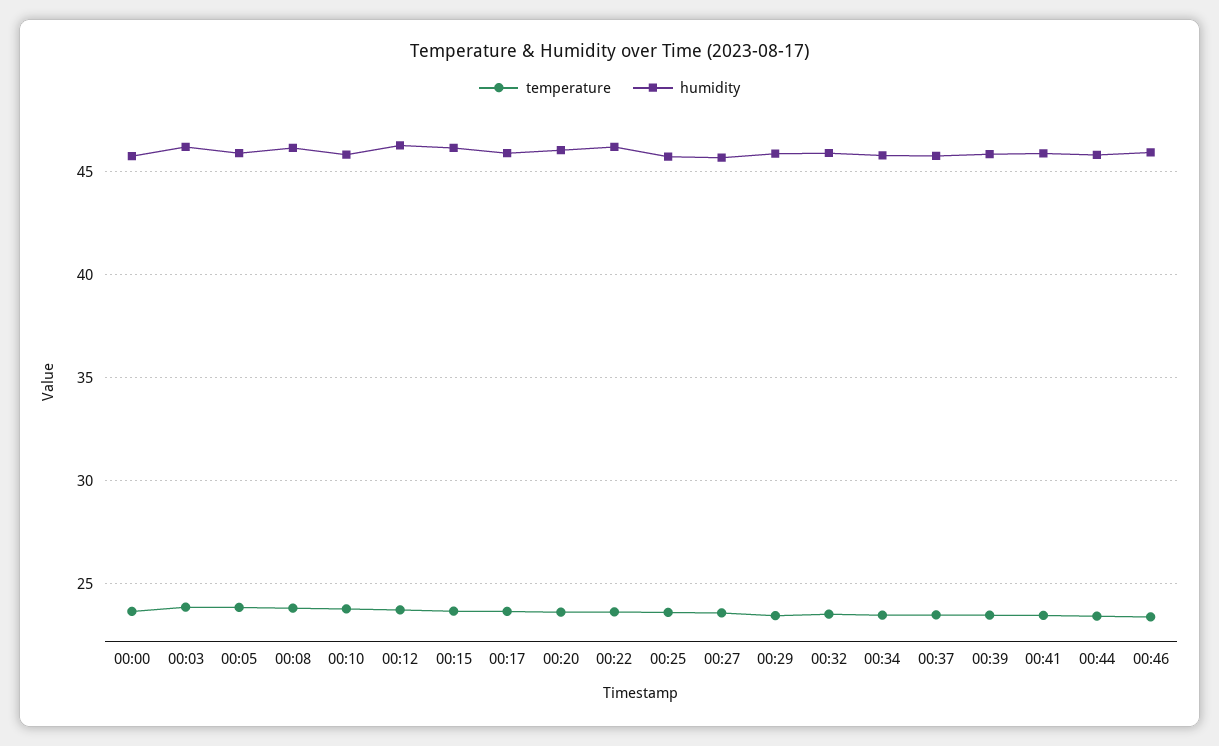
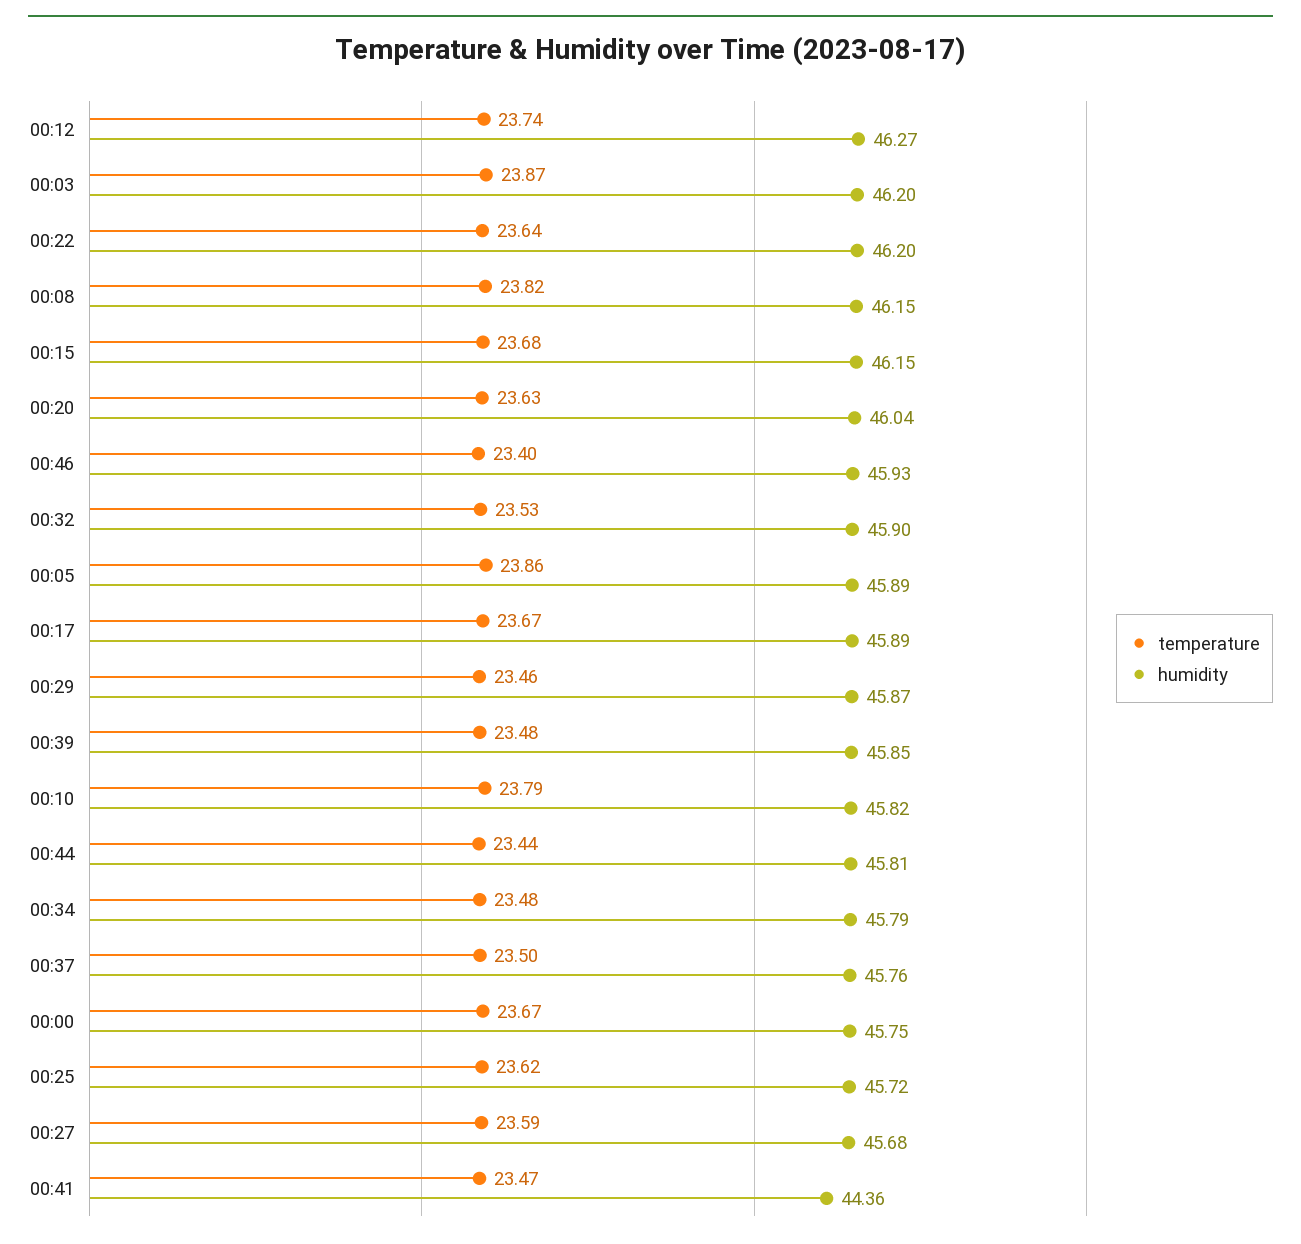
humidity, 00:41: 46 -> 44.36

